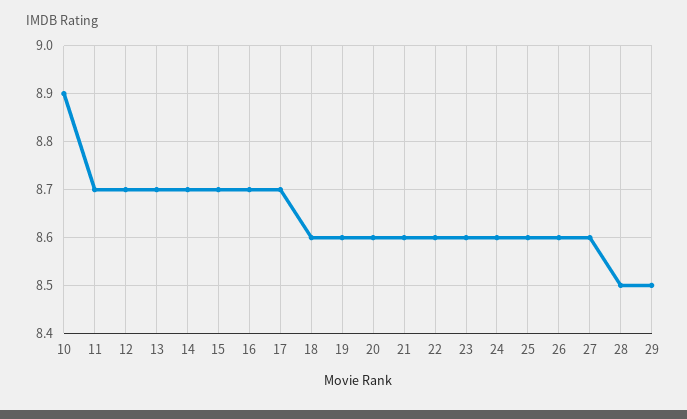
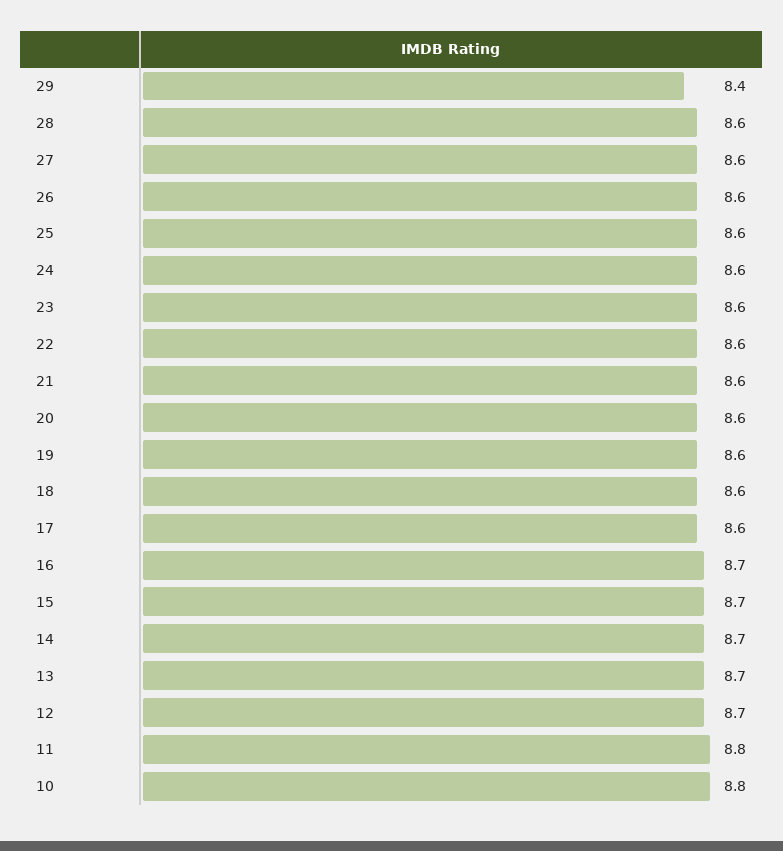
10: 8.9 -> 8.8
11: 8.7 -> 8.8
17: 8.7 -> 8.6
28: 8.5 -> 8.6
29: 8.5 -> 8.4

